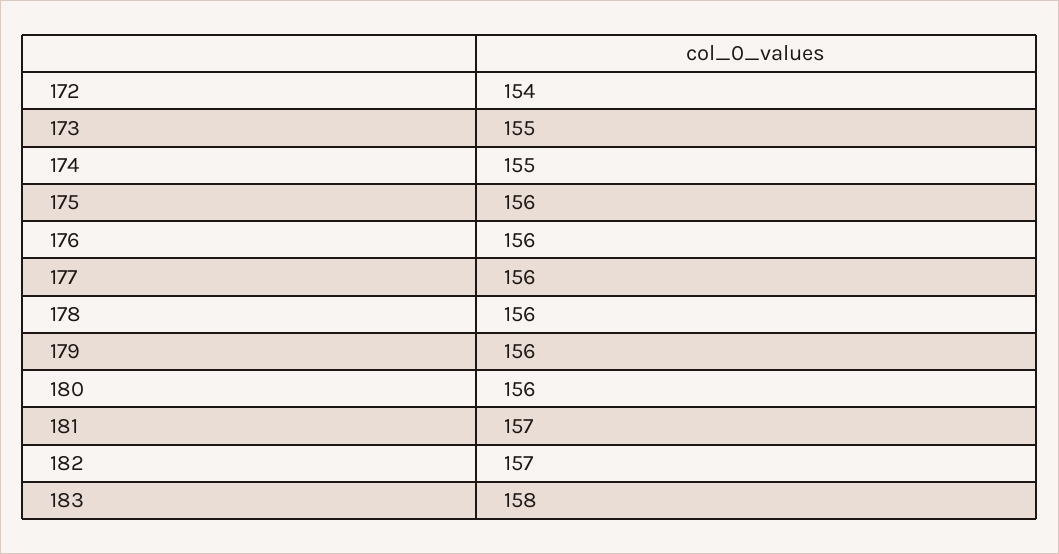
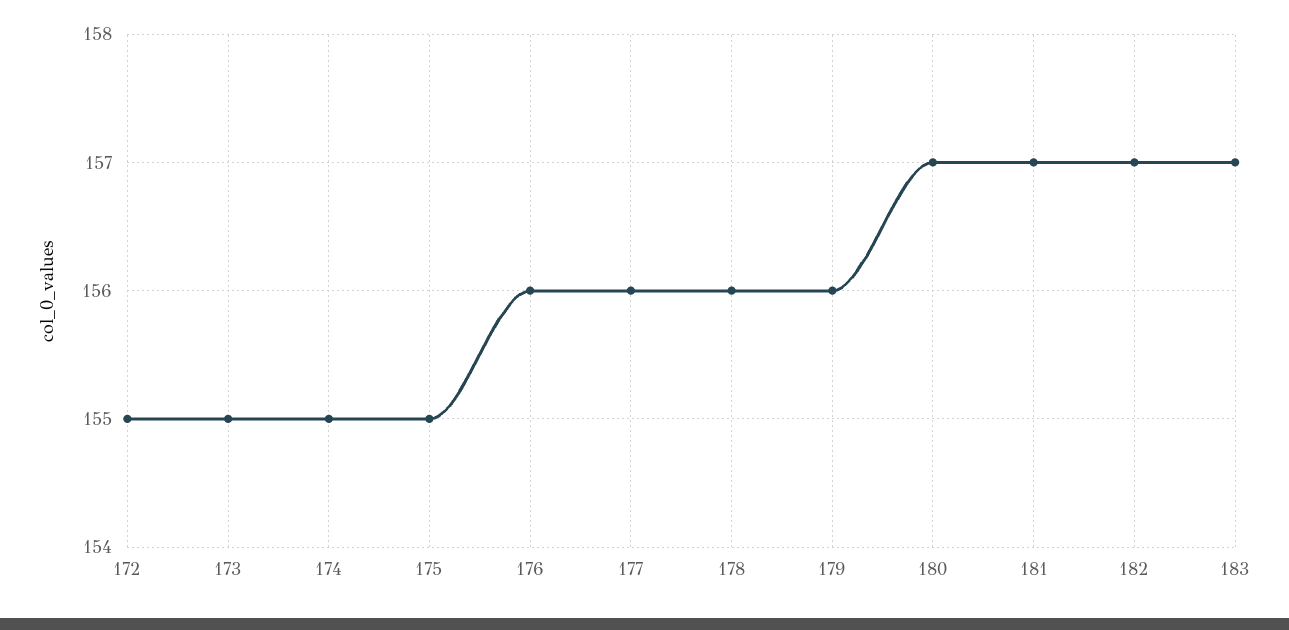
172: 154 -> 155
175: 156 -> 155
180: 156 -> 157
183: 158 -> 157

